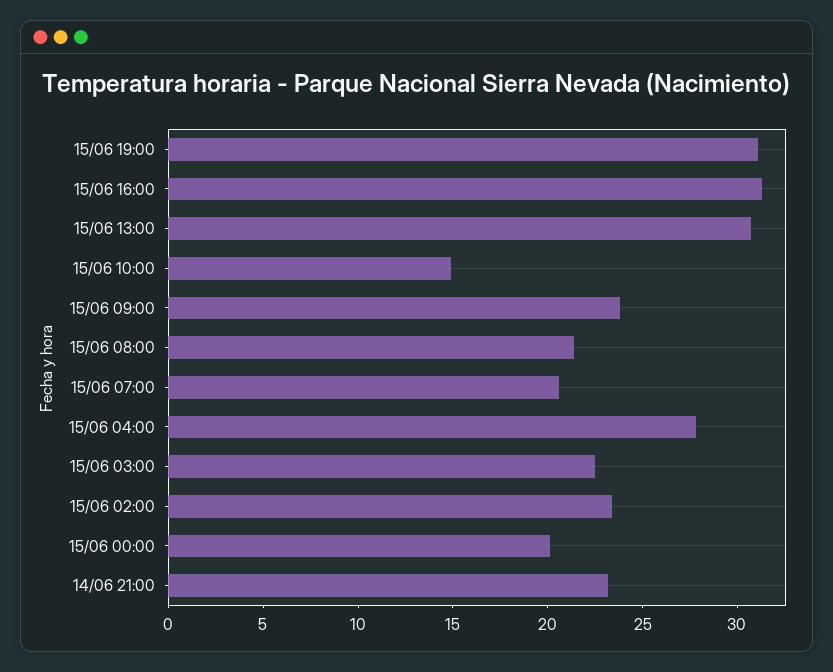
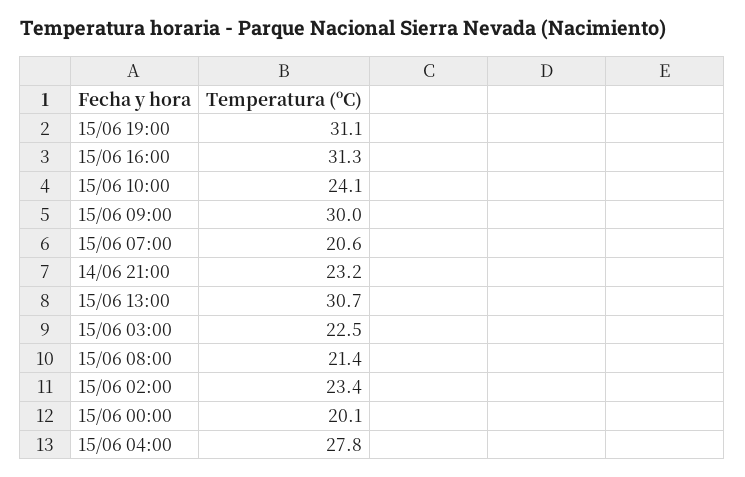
15/06 10:00: 15 -> 24.1
15/06 09:00: 24 -> 30

